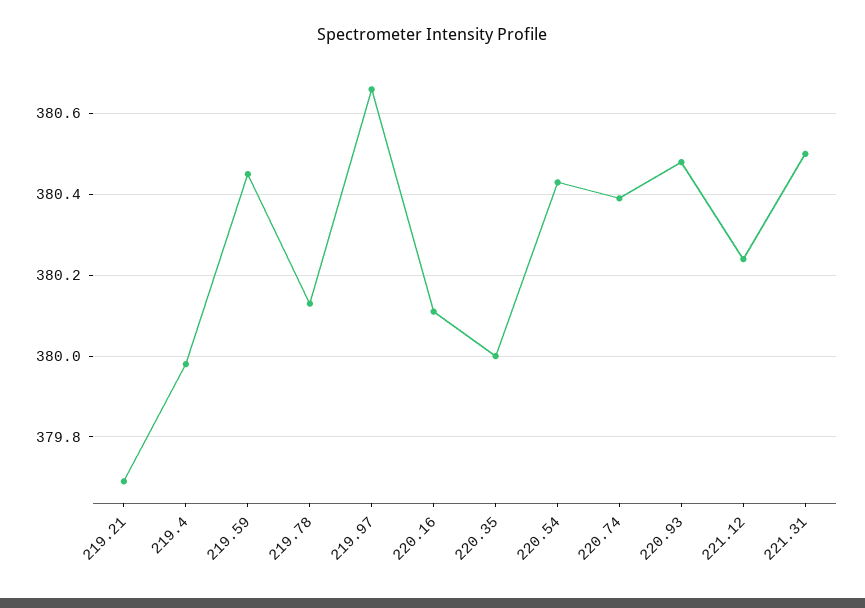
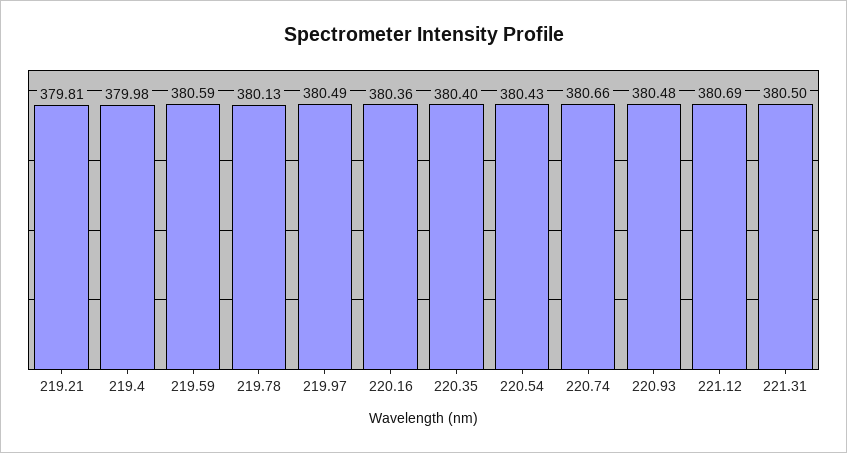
219.21: 379.7 -> 379.81
219.59: 380.45 -> 380.59
219.97: 380.65 -> 380.49
220.16: 380.1 -> 380.36
220.35: 380 -> 380.4
220.74: 380.4 -> 380.66
221.12: 380.25 -> 380.69

